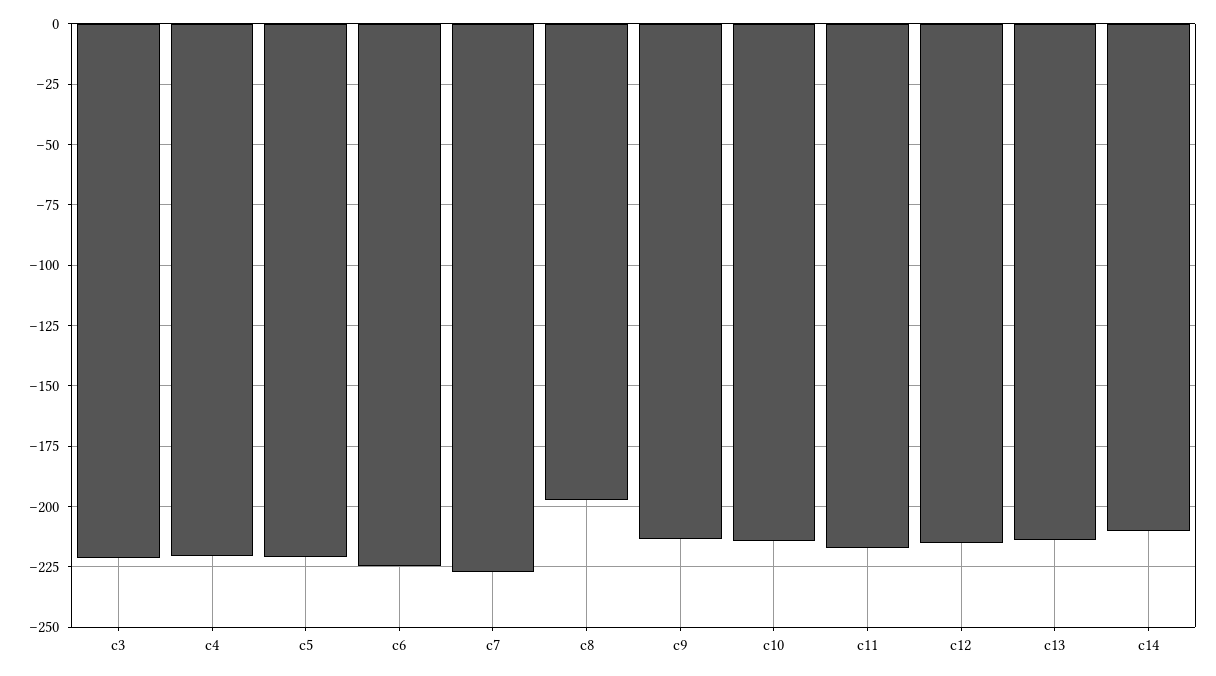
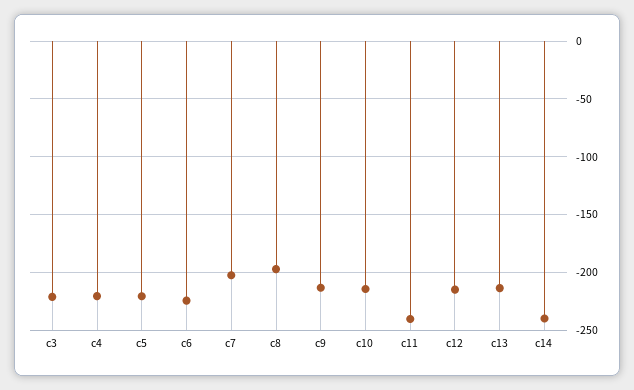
c7: -227.5 -> -200
c11: -217.5 -> -240
c14: -210 -> -240

